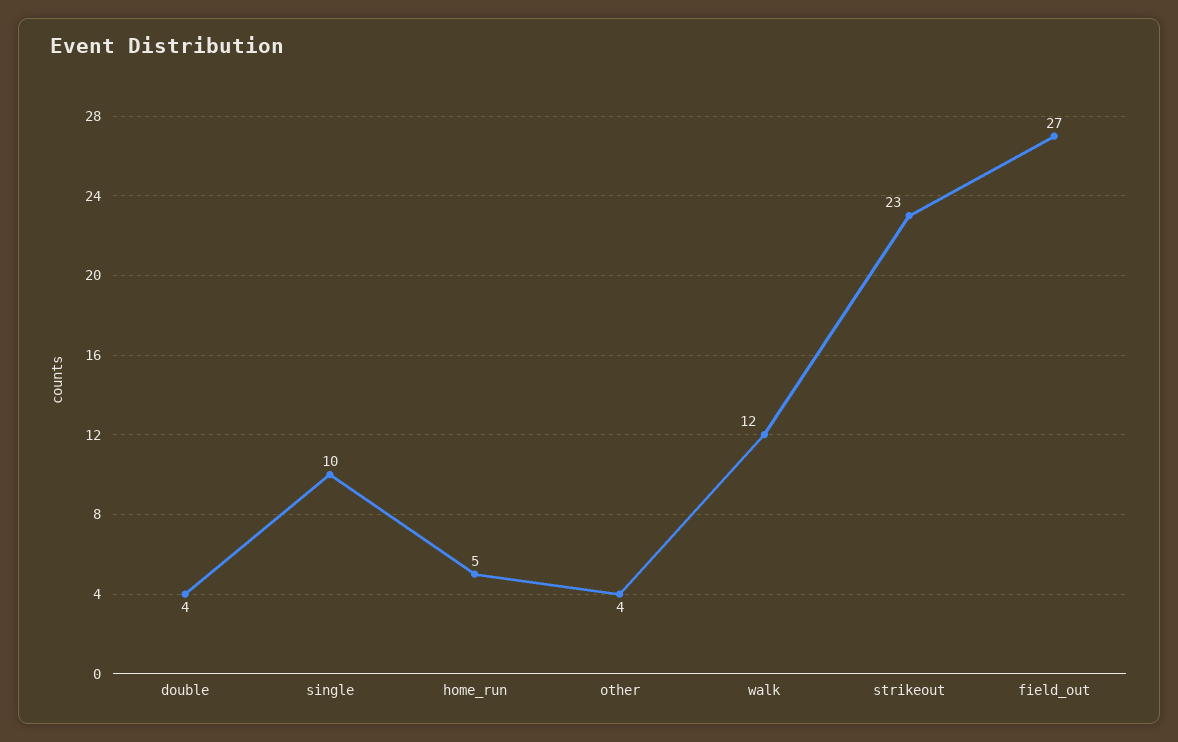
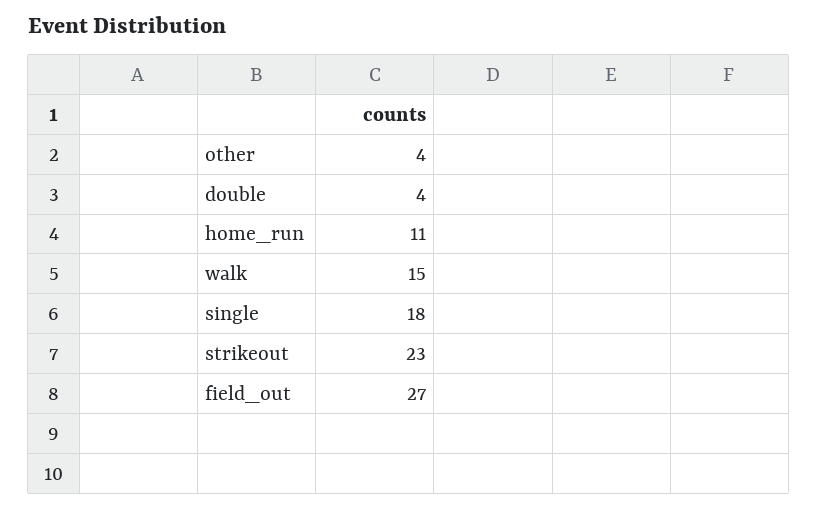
single: 10 -> 18
home_run: 5 -> 11
walk: 12 -> 15

